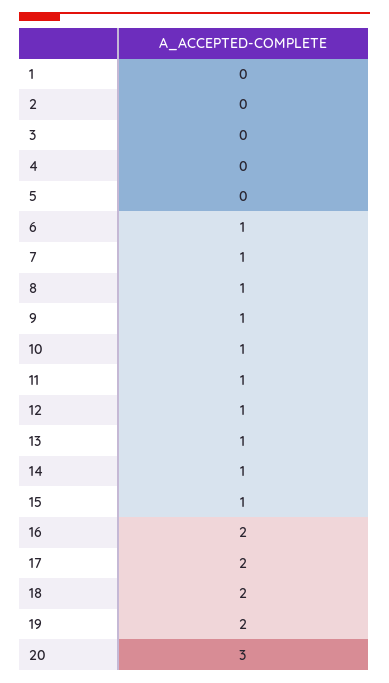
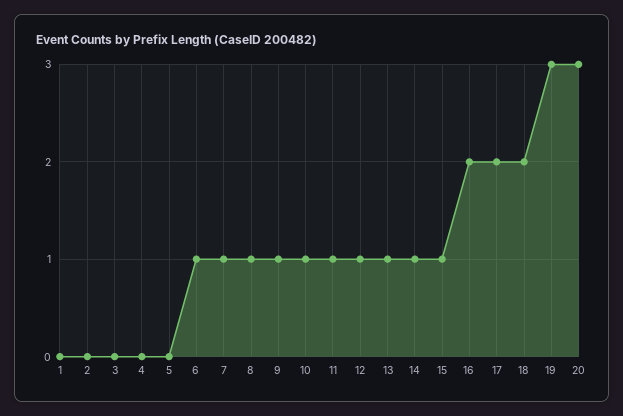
19: 2 -> 3

